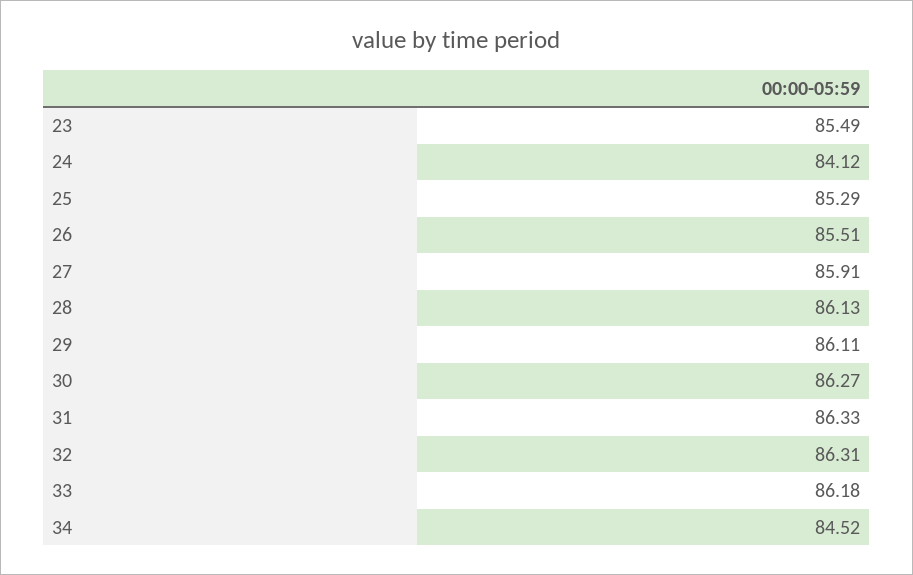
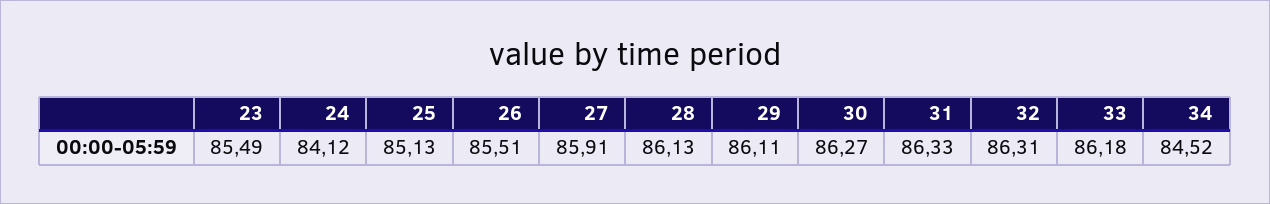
25: 85.29 -> 85.13

